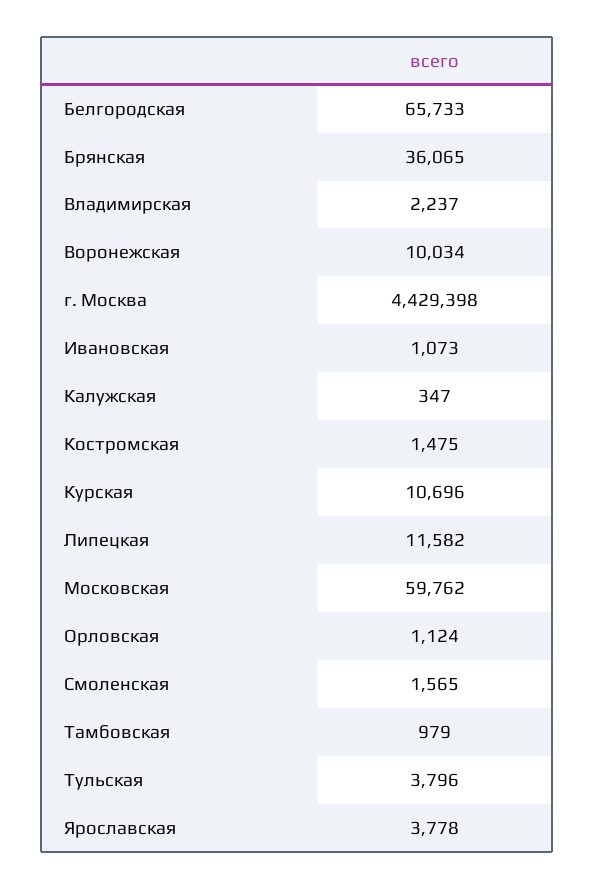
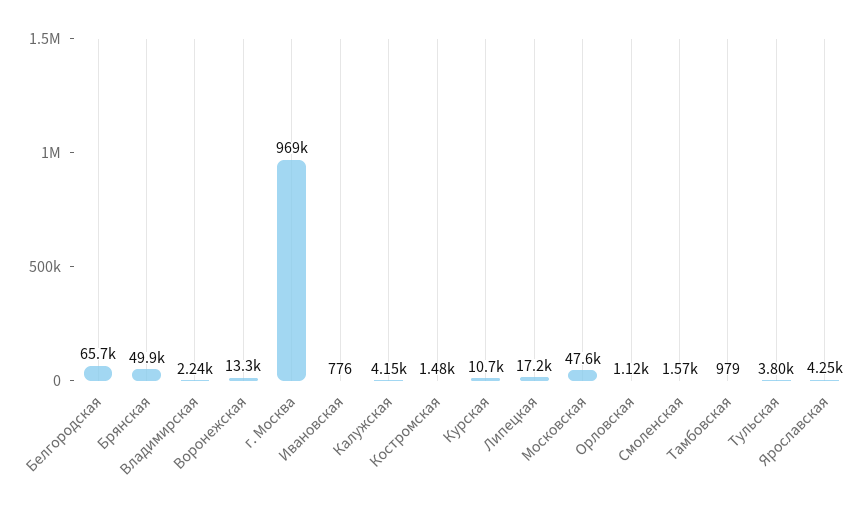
Брянская: 36065 -> 49900
Воронежская: 10034 -> 13300
г. Москва: 4429398 -> 969000
Ивановская: 1073 -> 776
Калужская: 347 -> 4150
Липецкая: 11582 -> 17200
Московская: 59762 -> 47600
Ярославская: 3778 -> 4250

